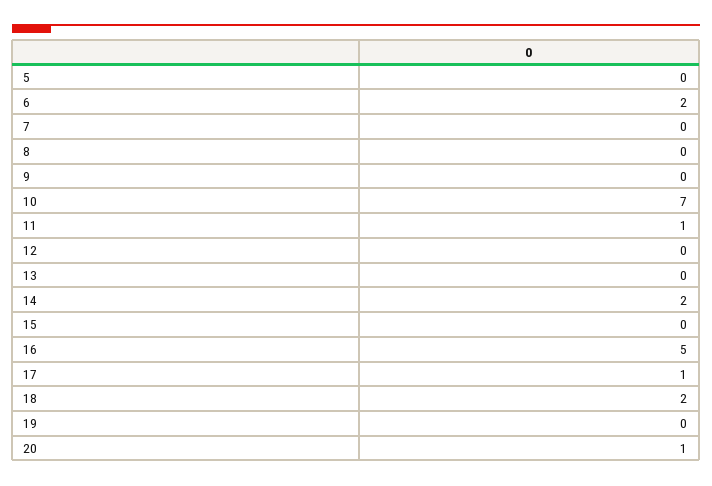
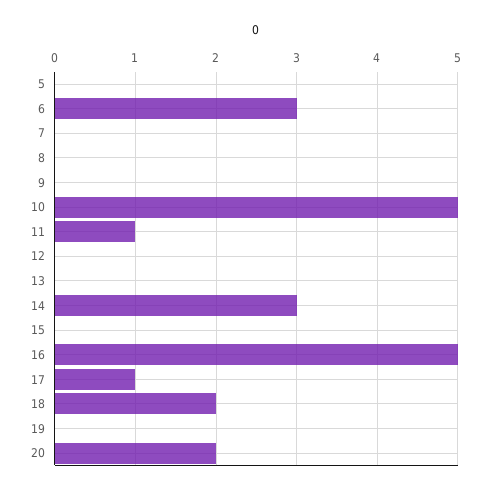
6: 2 -> 3
10: 7 -> 5
14: 2 -> 3
20: 1 -> 2

